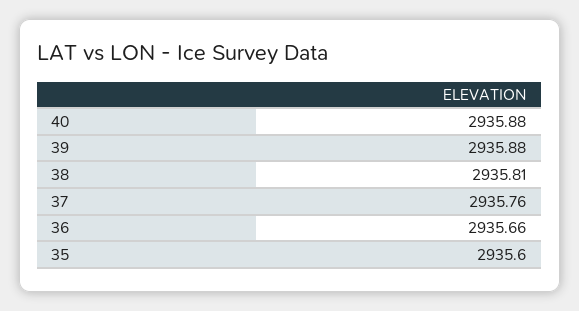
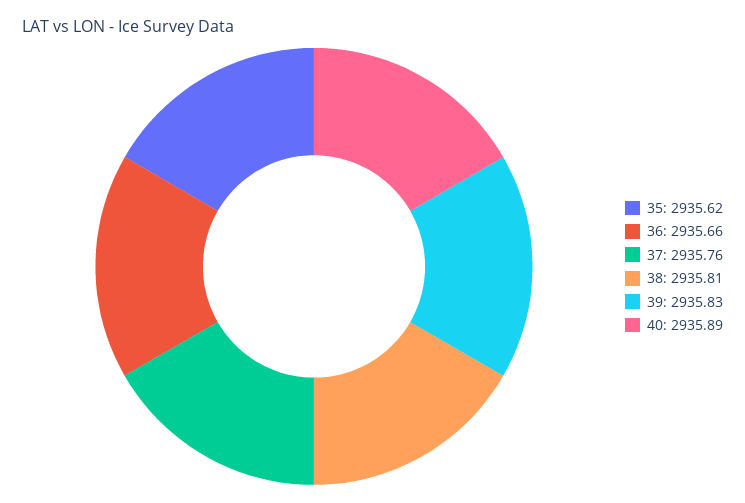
40: 2935.88 -> 2935.89
39: 2935.88 -> 2935.83
35: 2935.6 -> 2935.62

